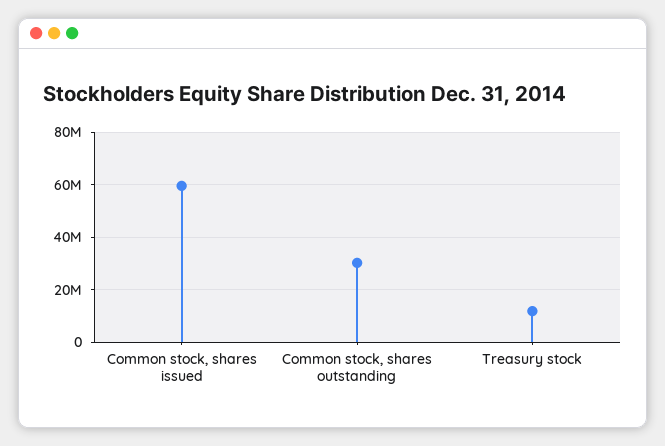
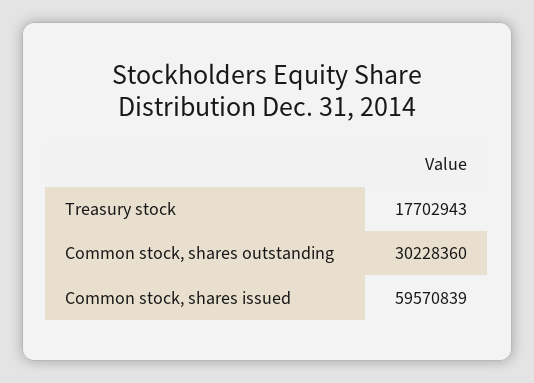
Treasury stock: 12500000 -> 17702943

